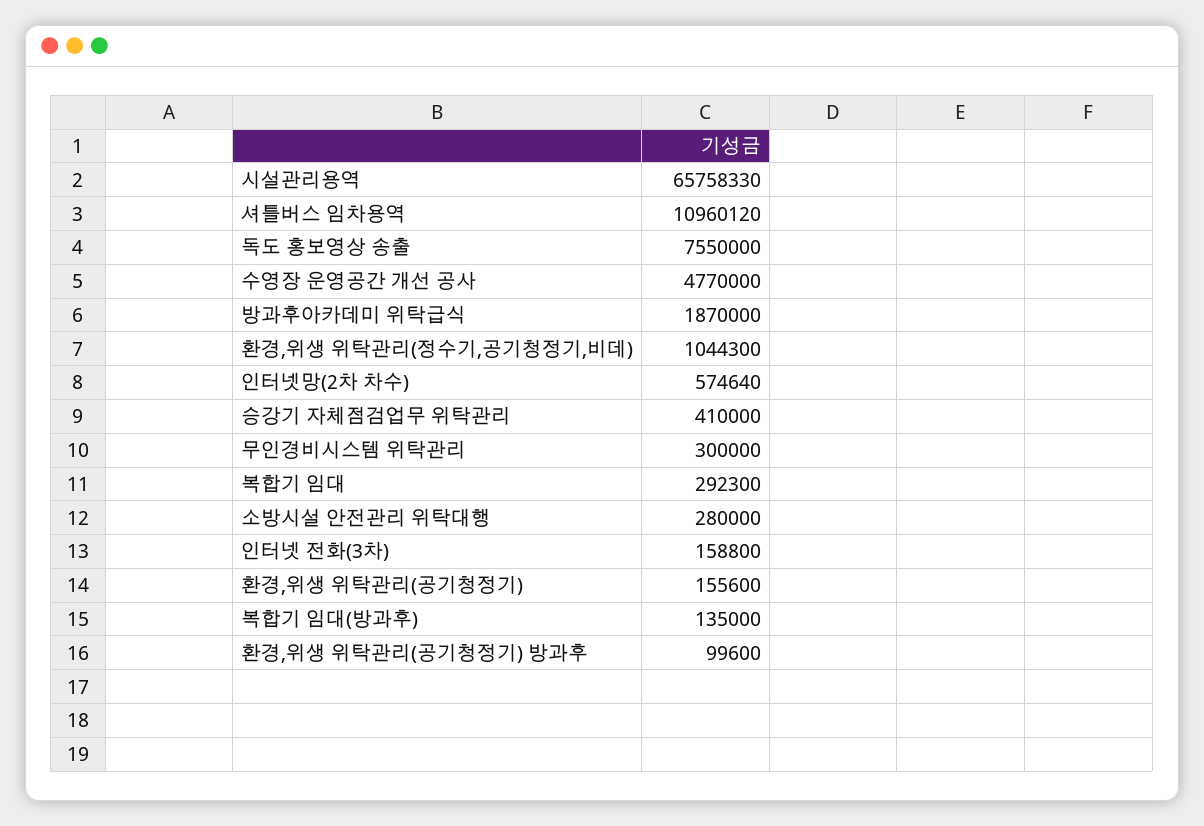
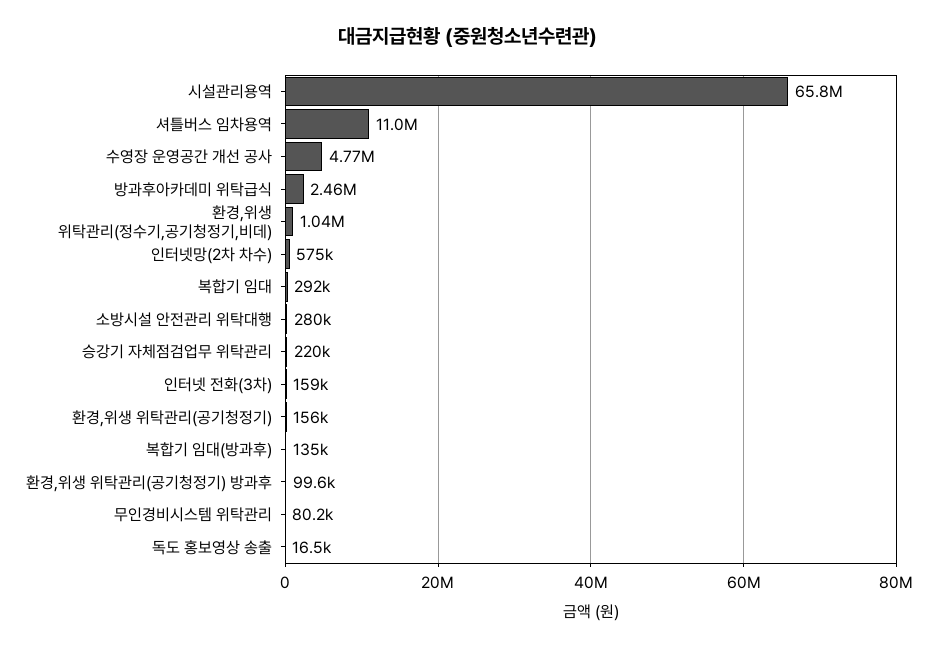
독도 홍보영상 송출: 7550000 -> 16500
방과후아카데미 위탁급식: 1870000 -> 2460000
승강기 자체점검업무 위탁관리: 410000 -> 220000
무인경비시스템 위탁관리: 300000 -> 80200

